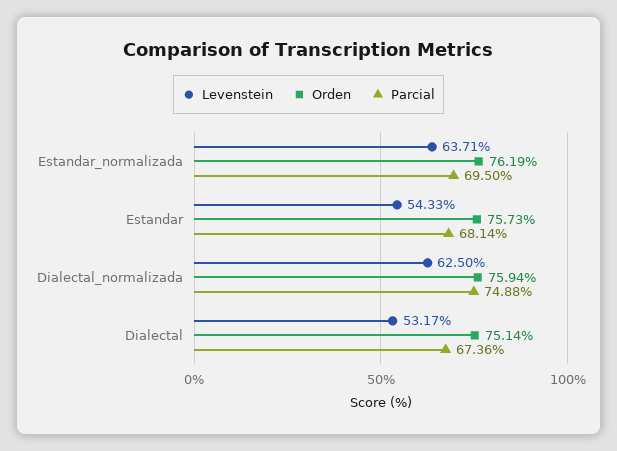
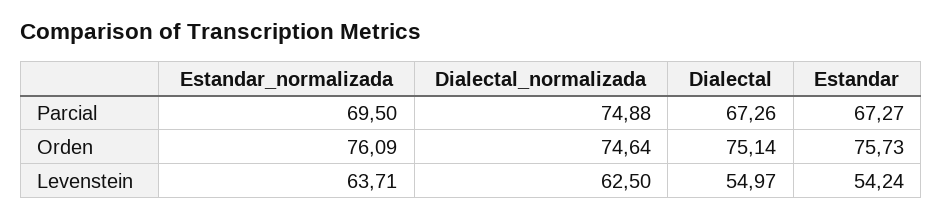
Orden, Estandar_normalizada: 76.19 -> 76.09
Levenstein, Estandar: 54.33 -> 54.24
Parcial, Estandar: 68.14 -> 67.27
Orden, Dialectal_normalizada: 75.94 -> 74.64
Levenstein, Dialectal: 53.17 -> 54.97
Parcial, Dialectal: 67.36 -> 67.26

